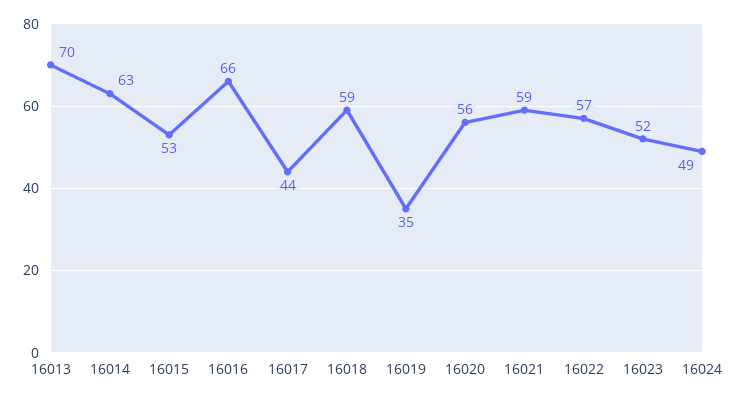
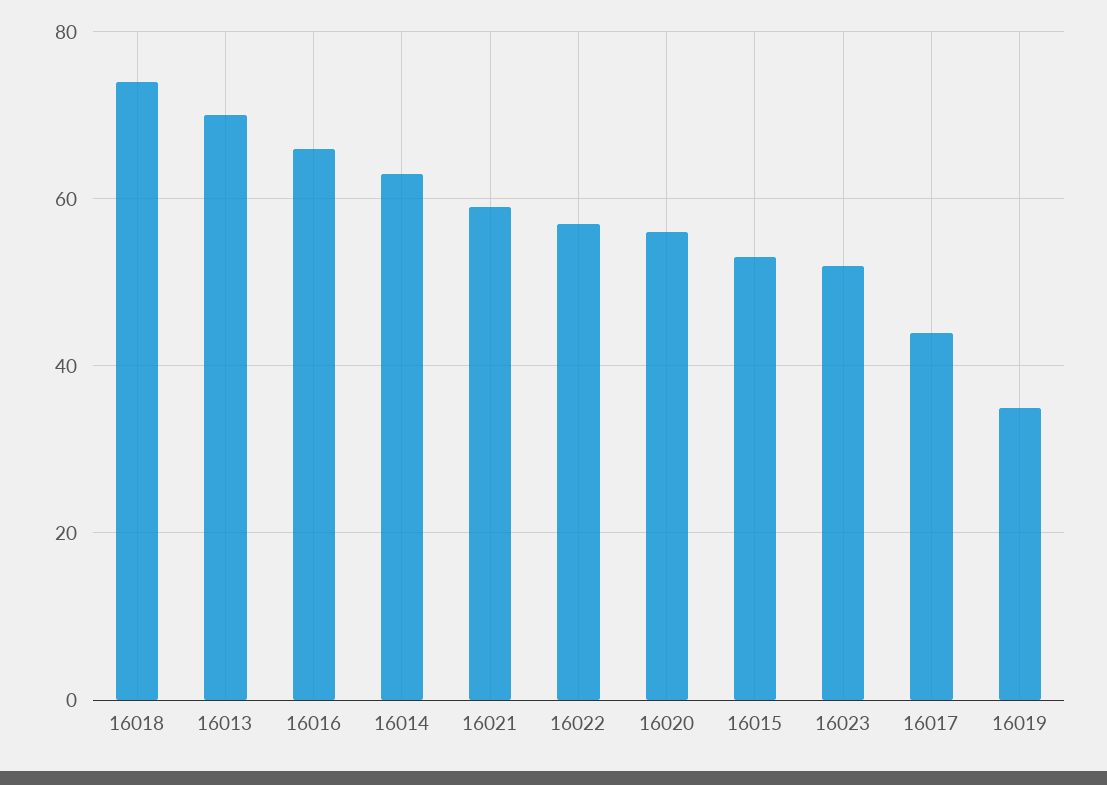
16018: 59 -> 75
16024: 49 -> none

